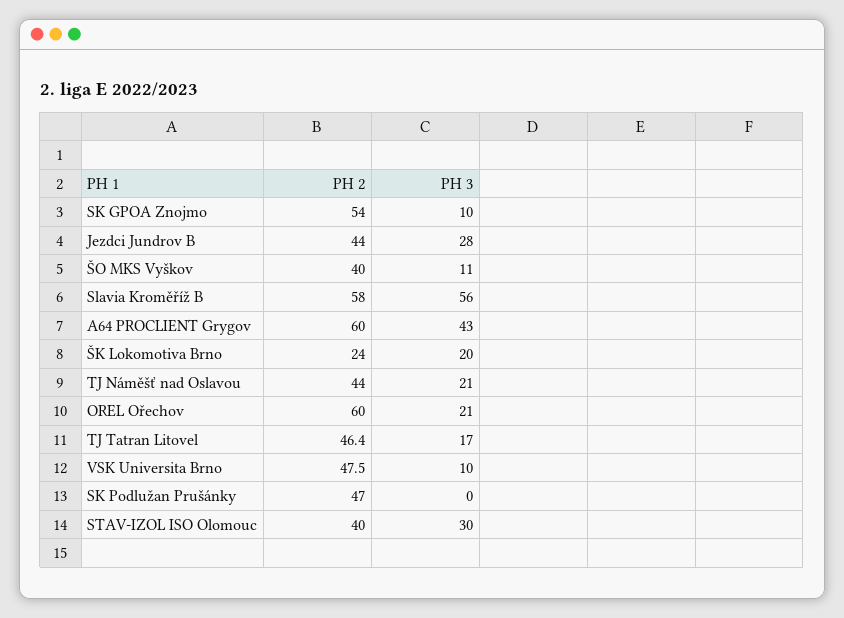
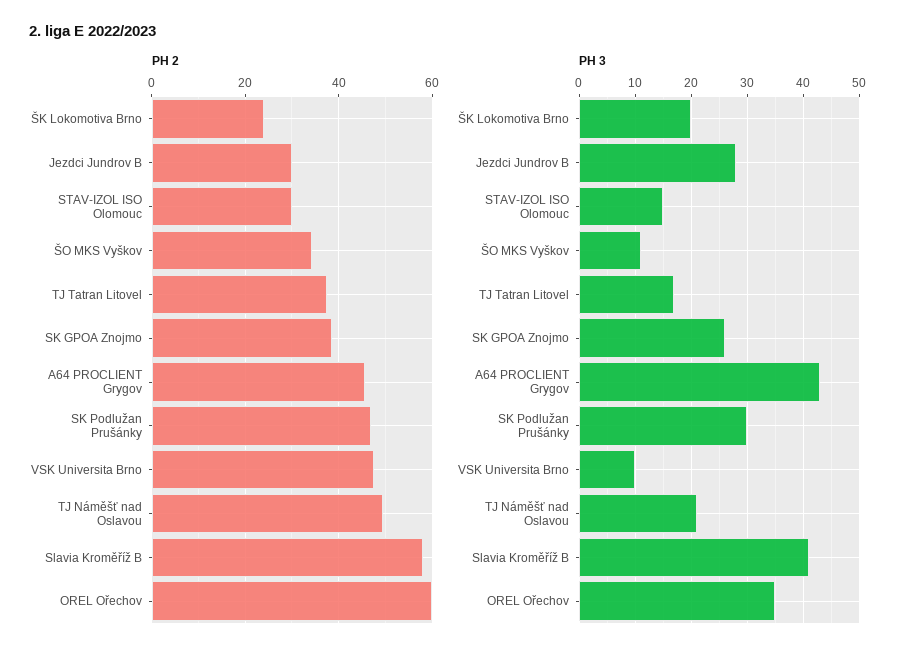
PH 2, SK GPOA Znojmo: 54 -> 38
PH 3, SK GPOA Znojmo: 10 -> 25
PH 2, Jezdci Jundrov B: 44 -> 30
PH 2, ŠO MKS Vyškov: 40 -> 34
PH 3, Slavia Kroměříž B: 56 -> 40
PH 2, A64 PROCLIENT Grygov: 60 -> 46
PH 2, TJ Náměšť nad Oslavou: 44 -> 50
PH 3, OREL Ořechov: 21 -> 35
PH 2, TJ Tatran Litovel: 46.4 -> 38
PH 3, SK Podlužan Prušánky: 0 -> 30
PH 2, STAV-IZOL ISO Olomouc: 40 -> 30
PH 3, STAV-IZOL ISO Olomouc: 30 -> 15

